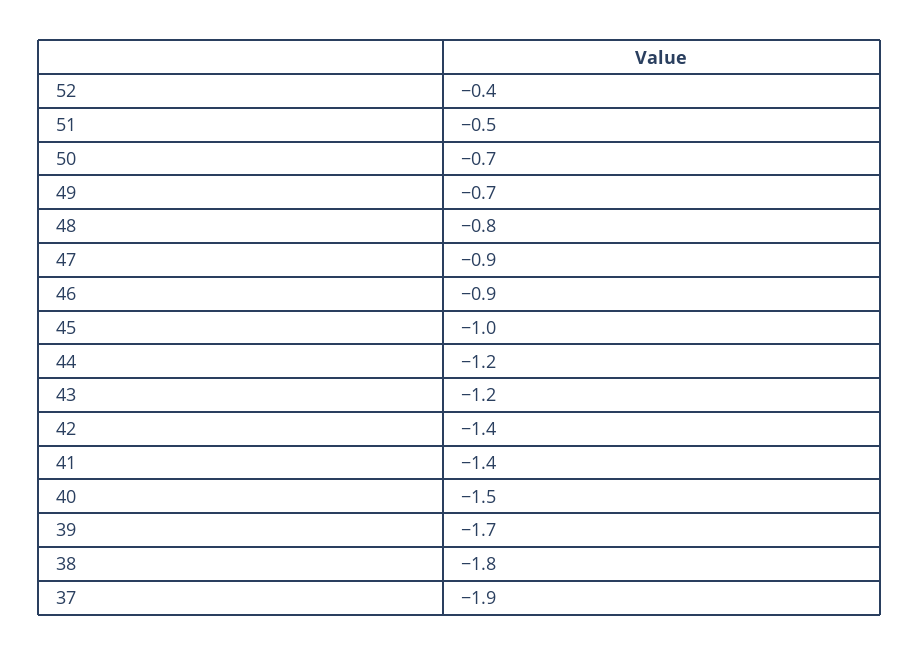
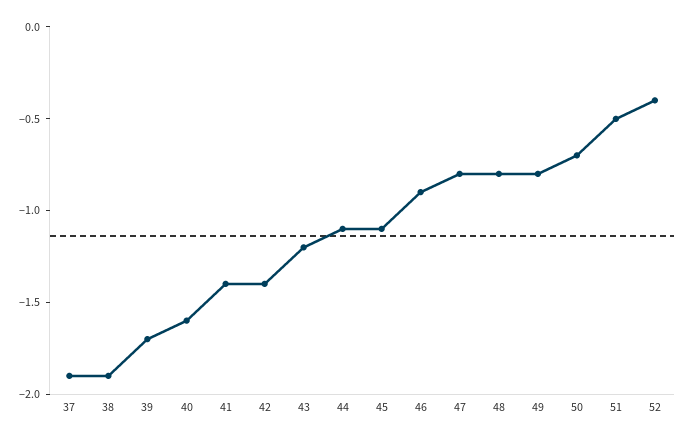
49: -0.7 -> -0.8
47: -0.9 -> -0.8
45: -1 -> -1.1
44: -1.2 -> -1.1
40: -1.5 -> -1.6
38: -1.8 -> -1.9

